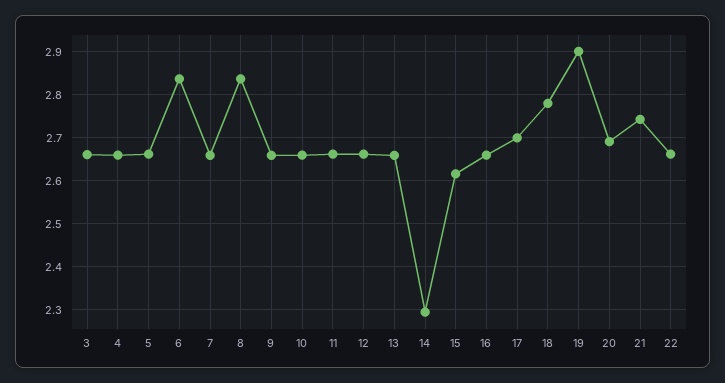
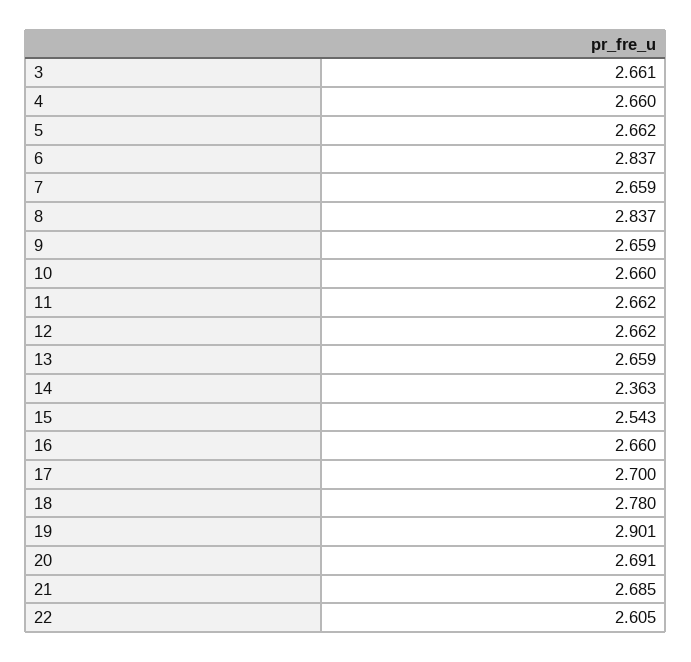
14: 2.3 -> 2.363
15: 2.62 -> 2.543
21: 2.74 -> 2.685
22: 2.66 -> 2.605

